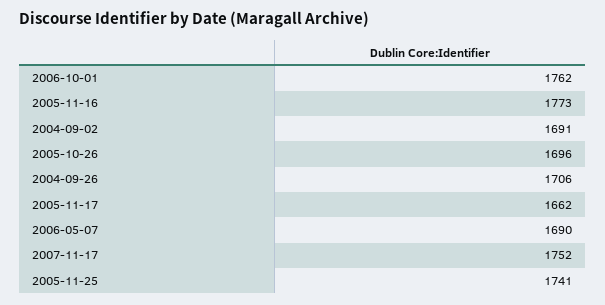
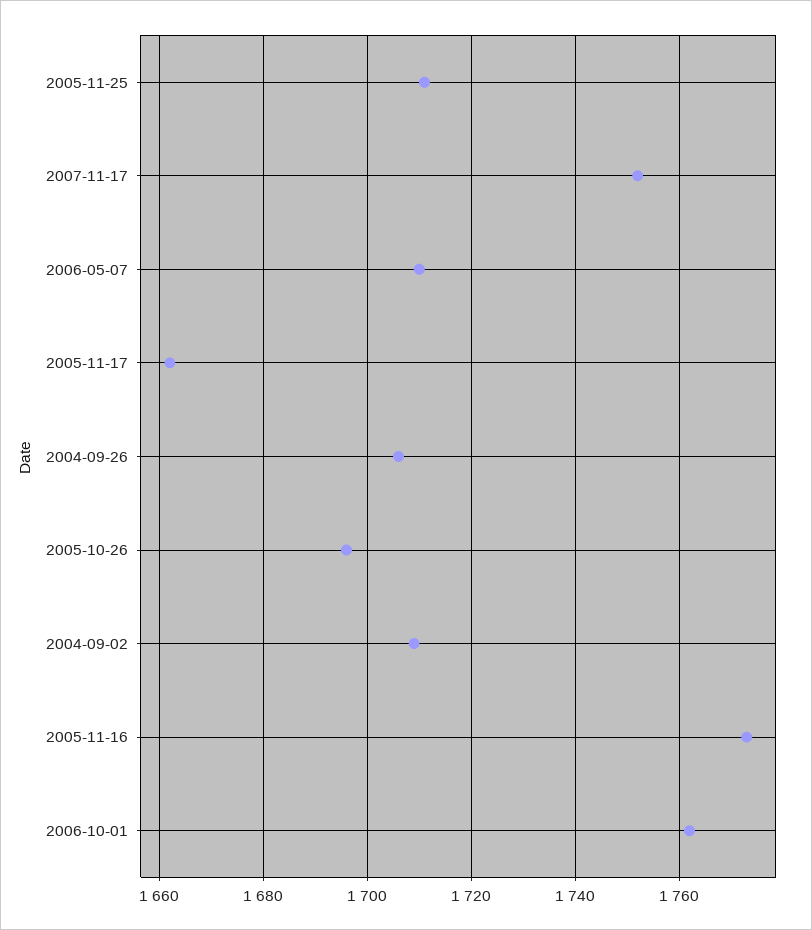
2004-09-02: 1691 -> 1710
2006-05-07: 1690 -> 1710
2005-11-25: 1741 -> 1710

